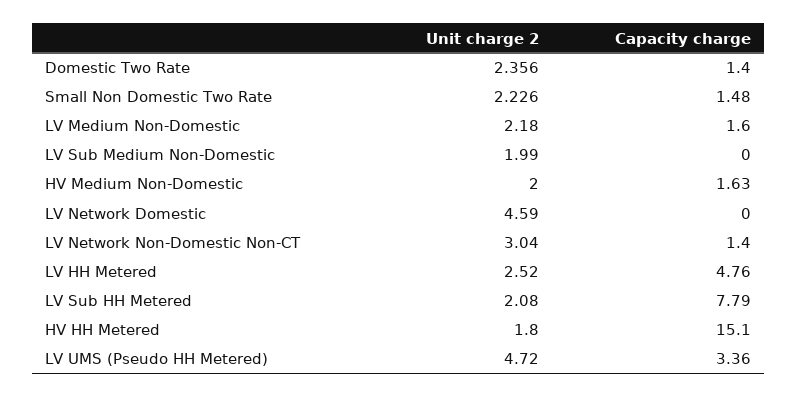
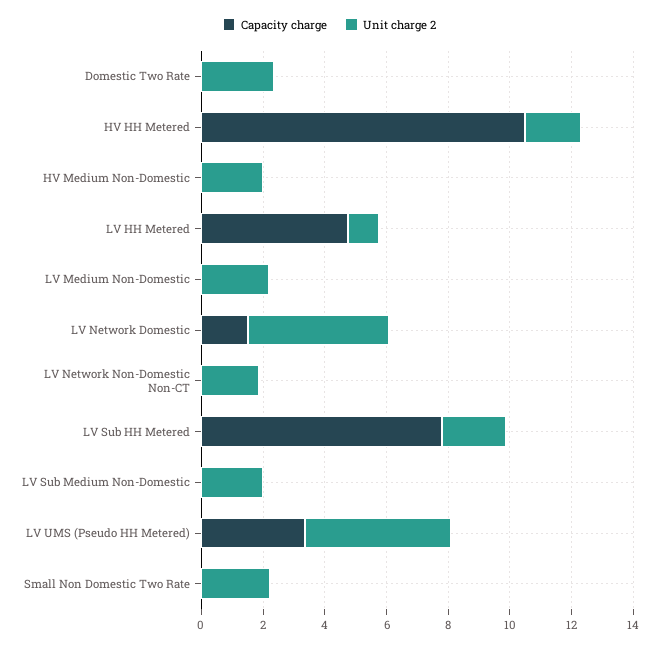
Capacity charge, Domestic Two Rate: 1.4 -> 0
Capacity charge, Small Non Domestic Two Rate: 1.48 -> 0
Capacity charge, LV Medium Non-Domestic: 1.6 -> 0
Capacity charge, HV Medium Non-Domestic: 1.63 -> 0
Capacity charge, LV Network Domestic: 0 -> 1.5
Unit charge 2, LV Network Non-Domestic Non-CT: 3.04 -> 2
Capacity charge, LV Network Non-Domestic Non-CT: 1.4 -> 0
Unit charge 2, LV HH Metered: 2.52 -> 1
Capacity charge, HV HH Metered: 15.1 -> 10.5

